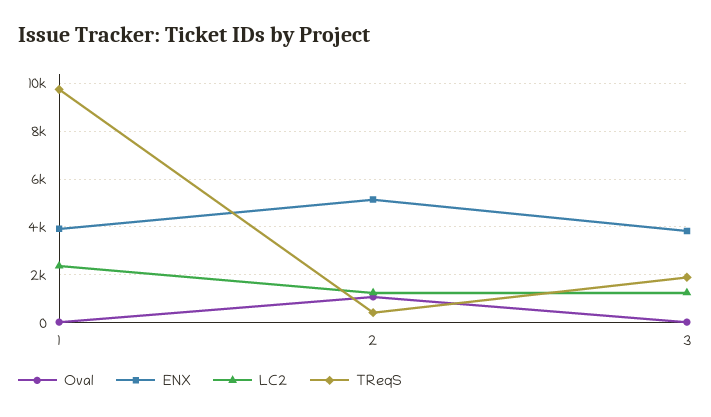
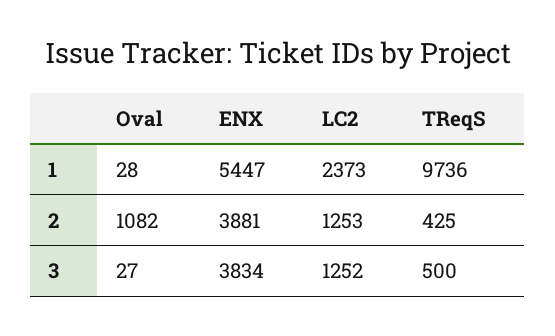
ENX, 1: 4000 -> 5447
ENX, 2: 5000 -> 3881
TReqS, 3: 2000 -> 500

